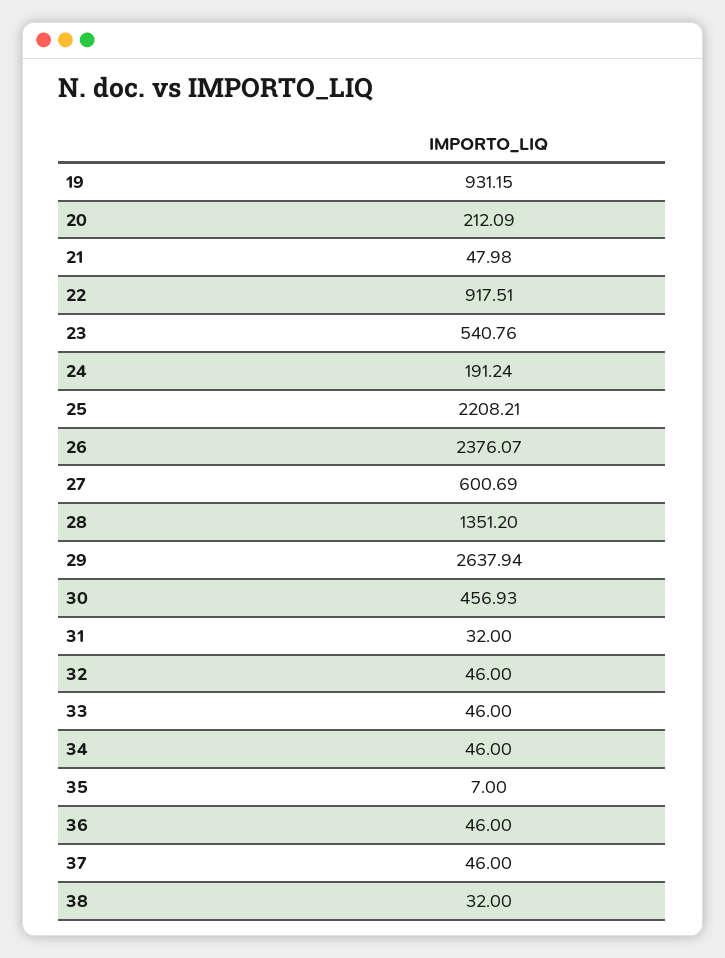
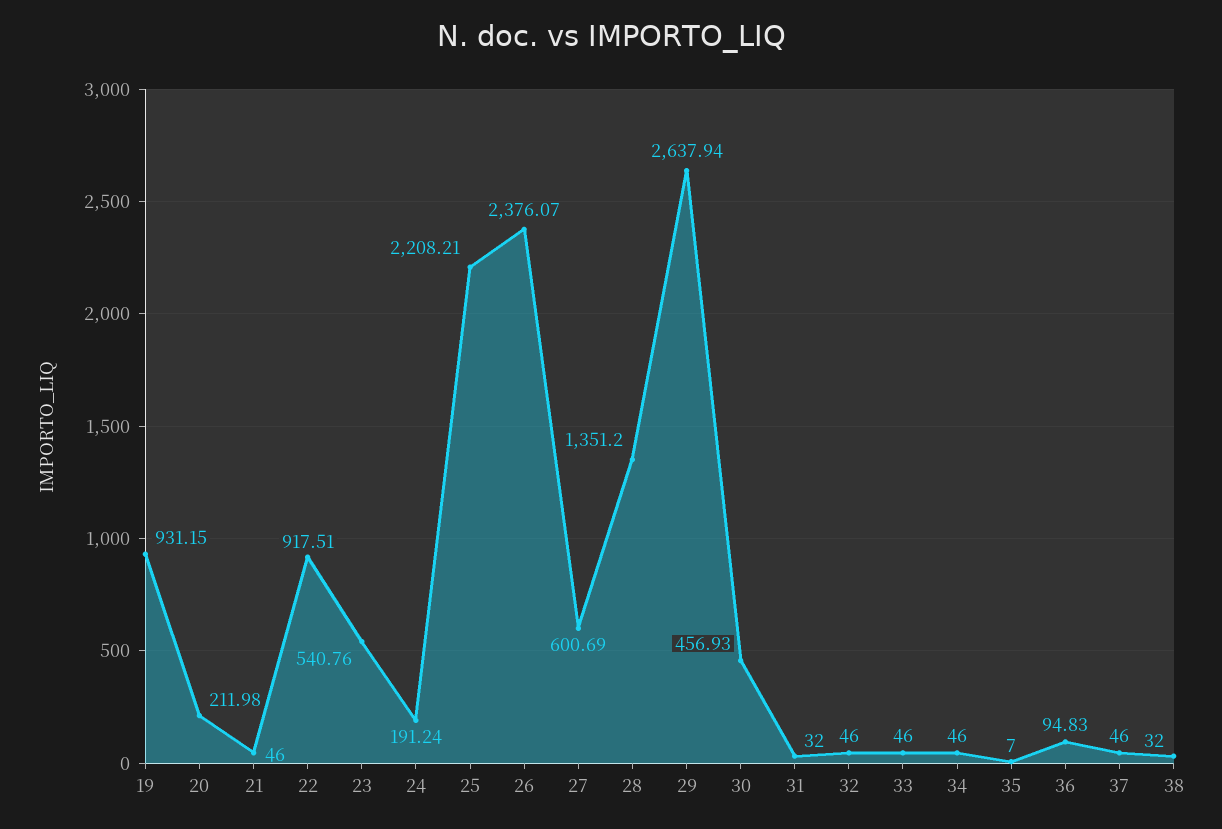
20: 212.09 -> 211.98
21: 47.98 -> 46
36: 46 -> 94.83

